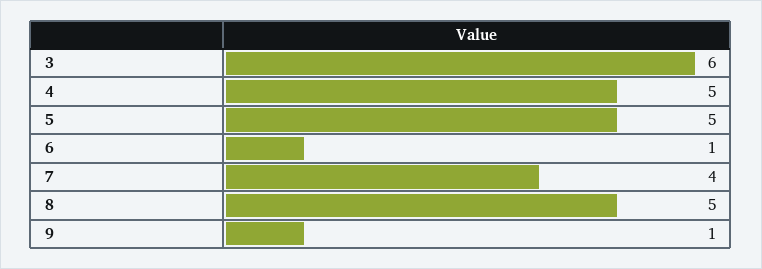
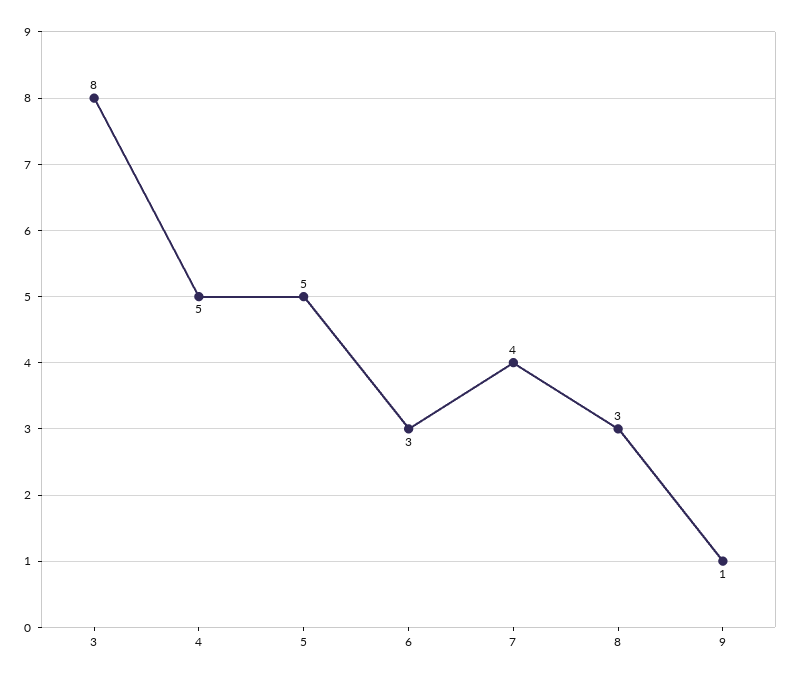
3: 6 -> 8
6: 1 -> 3
8: 5 -> 3

